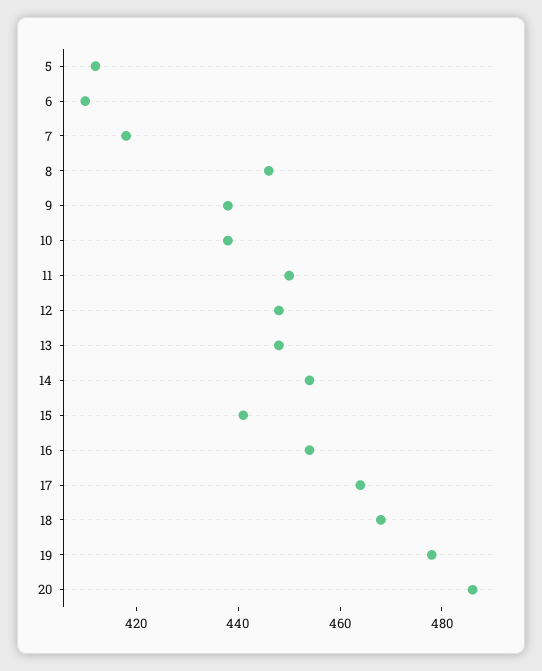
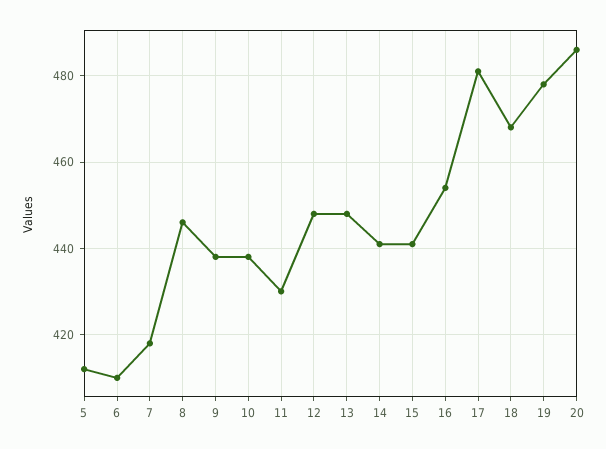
11: 450 -> 430
14: 455 -> 440
17: 465 -> 480

